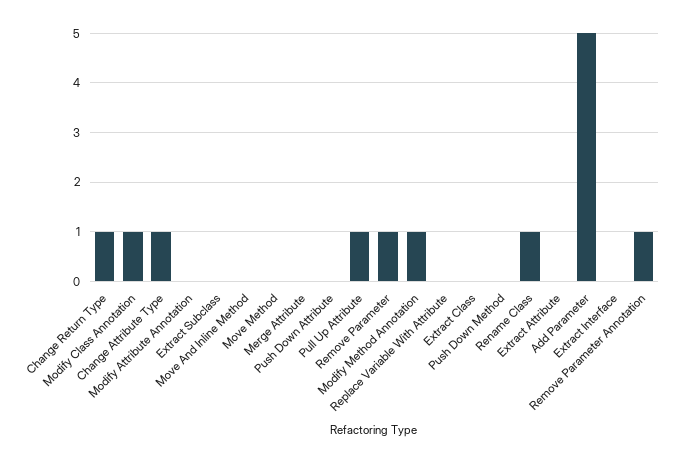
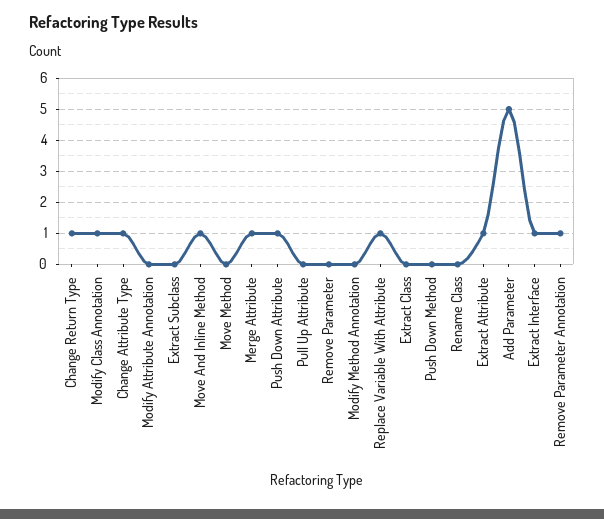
Move And Inline Method: 0 -> 1
Merge Attribute: 0 -> 1
Push Down Attribute: 0 -> 1
Pull Up Attribute: 1 -> 0
Remove Parameter: 1 -> 0
Modify Method Annotation: 1 -> 0
Replace Variable With Attribute: 0 -> 1
Rename Class: 1 -> 0
Extract Attribute: 0 -> 1
Extract Interface: 0 -> 1

